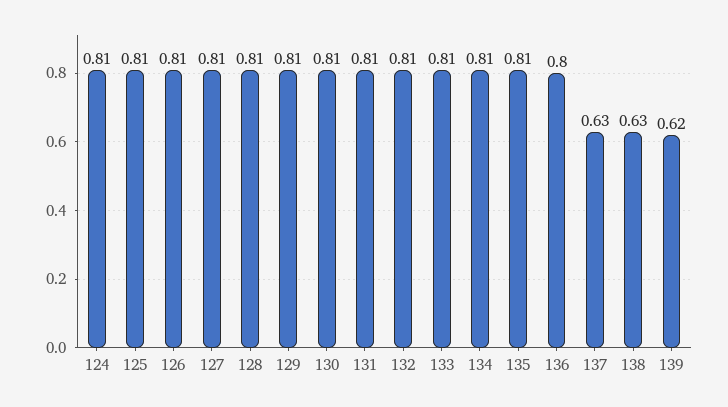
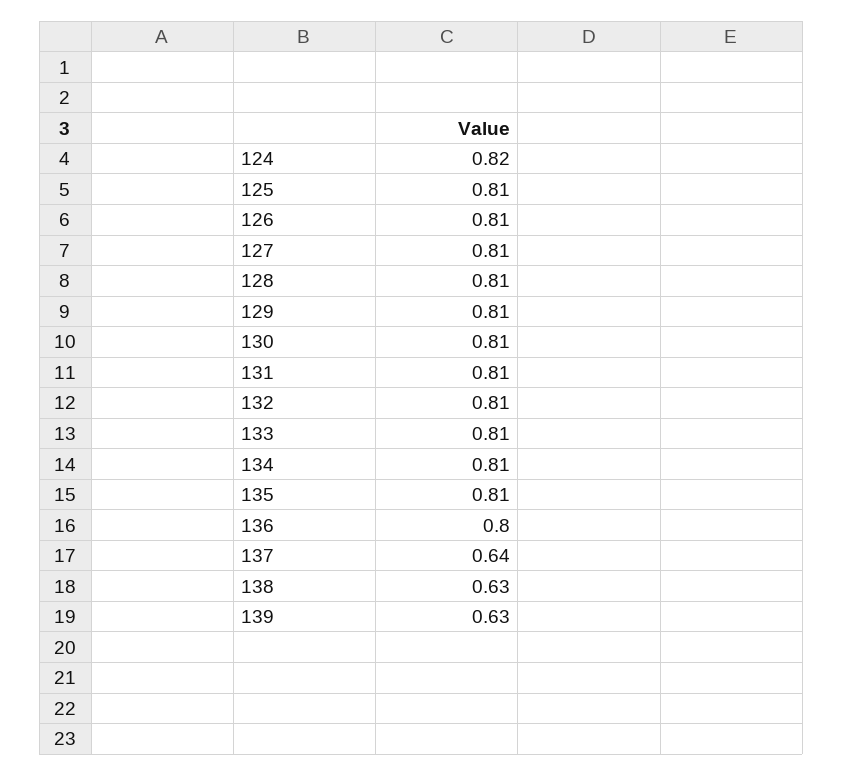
124: 0.81 -> 0.82
137: 0.63 -> 0.64
139: 0.62 -> 0.63

